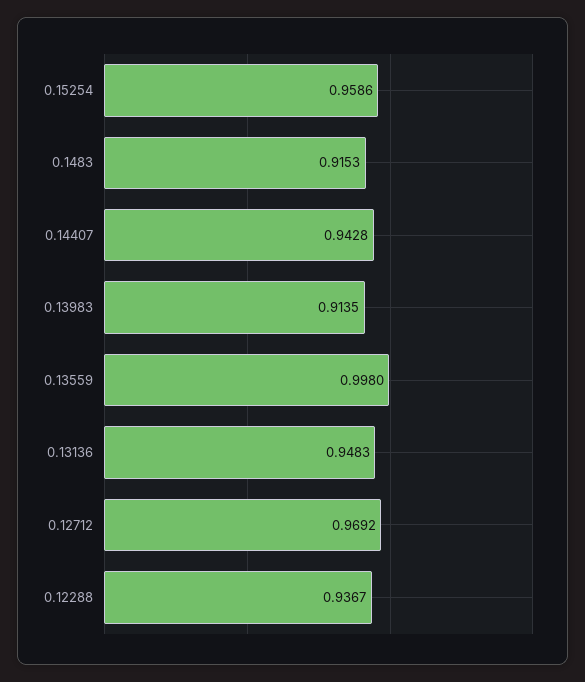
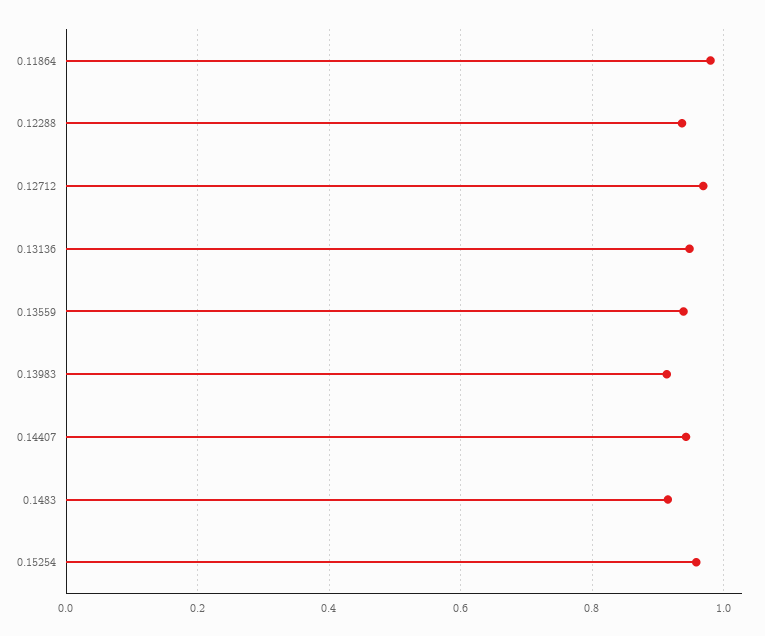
0.13559: 0.998 -> 0.94
0.11864: none -> 0.98

